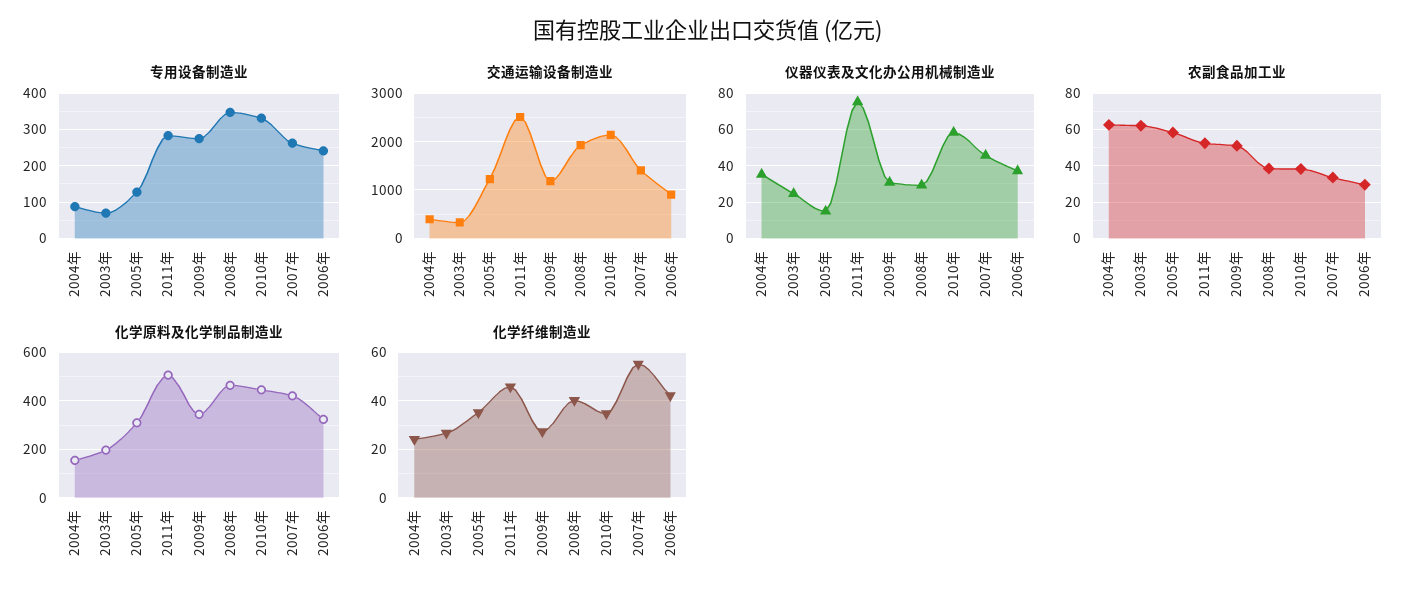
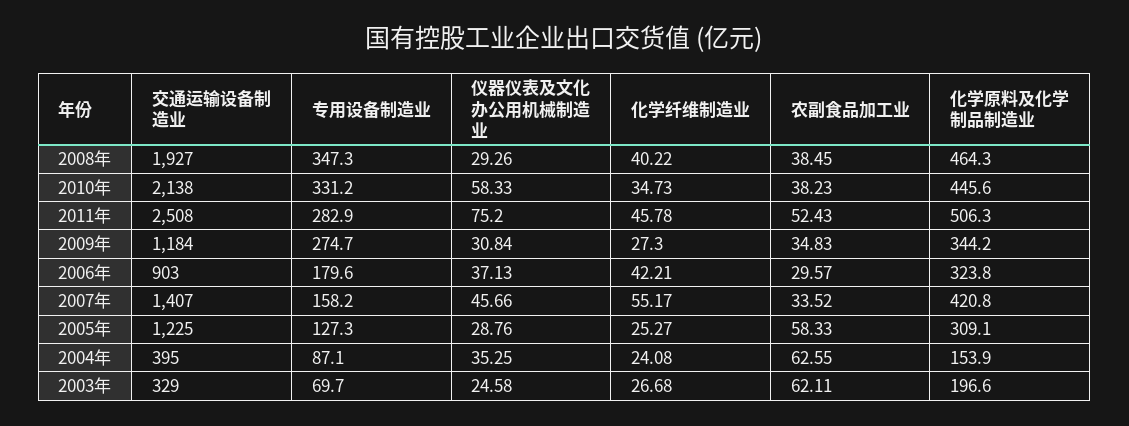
专用设备制造业, 2007年: 260 -> 158.2
专用设备制造业, 2006年: 240 -> 179.6
仪器仪表及文化办公用机械制造业, 2005年: 15 -> 28.76
农副食品加工业, 2009年: 50 -> 34.83
化学纤维制造业, 2005年: 35 -> 25.27

